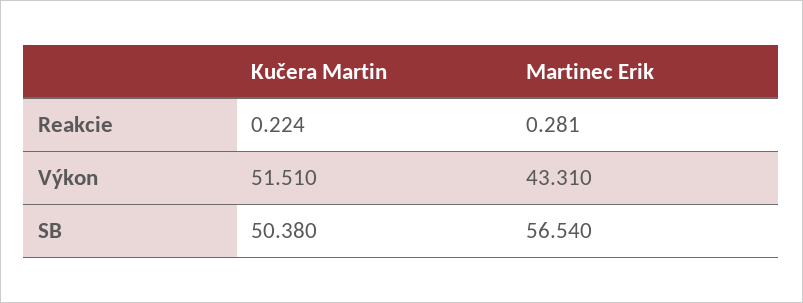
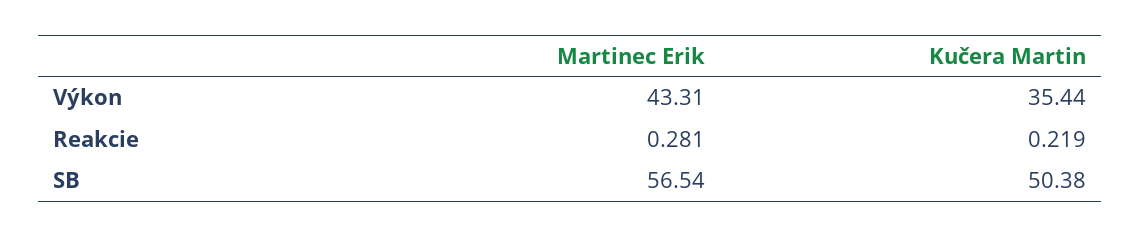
Kučera Martin, Reakcie: 0.224 -> 0.219
Kučera Martin, Výkon: 51.51 -> 35.44

